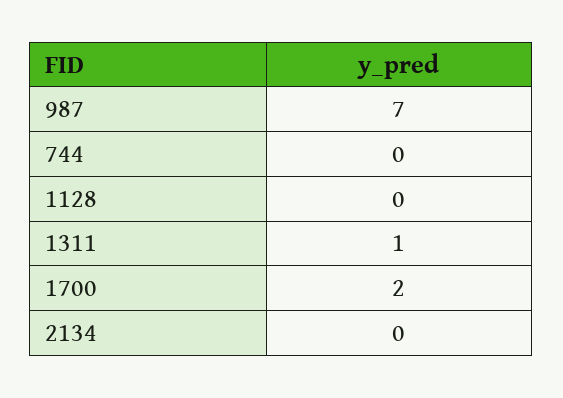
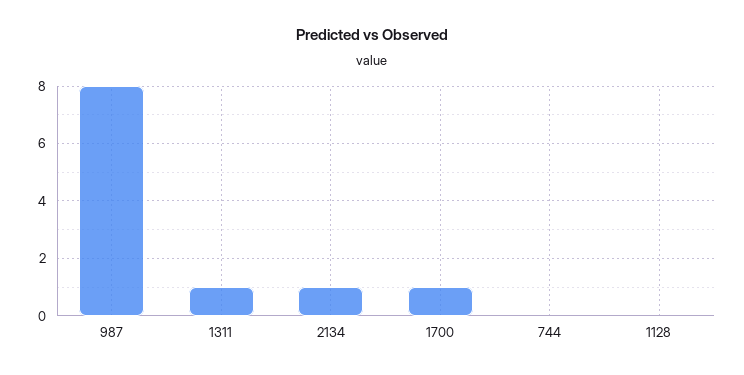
987: 7 -> 8
1700: 2 -> 1
2134: 0 -> 1

